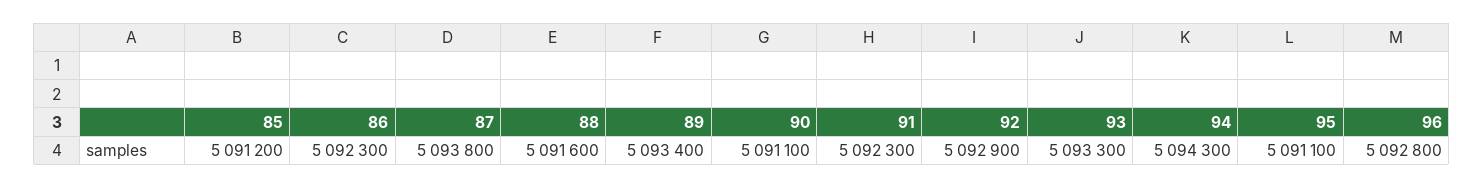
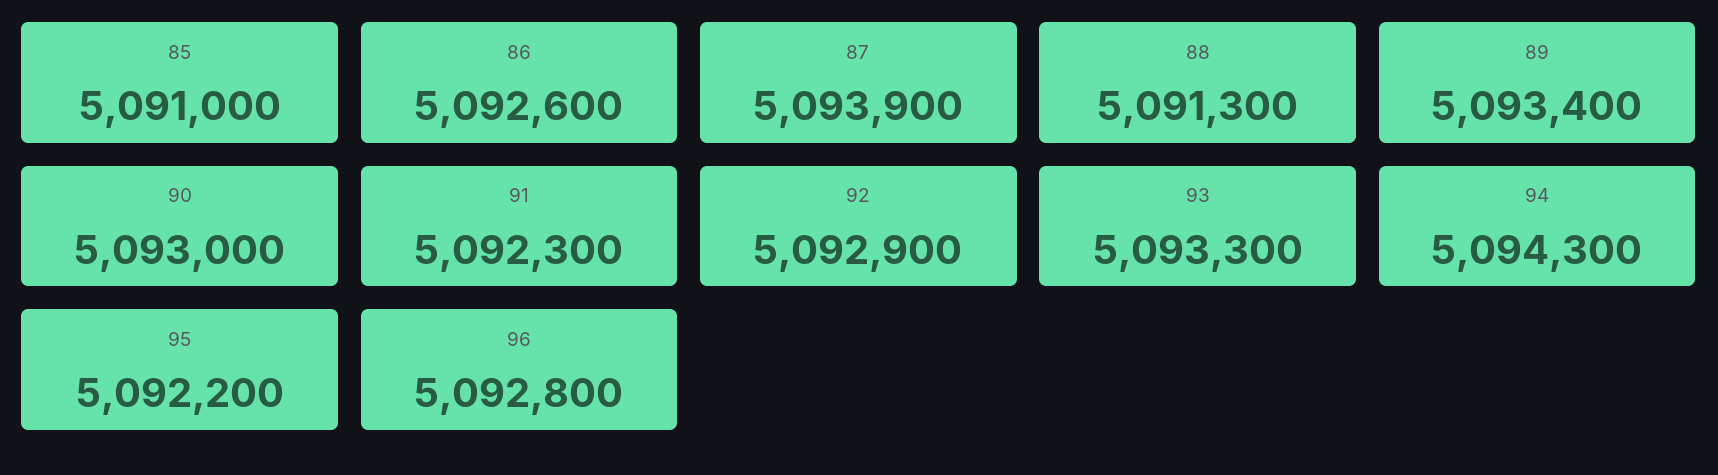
85: 5091200 -> 5091000
86: 5092300 -> 5092600
87: 5093800 -> 5093900
88: 5091600 -> 5091300
90: 5091100 -> 5093000
95: 5091100 -> 5092200

